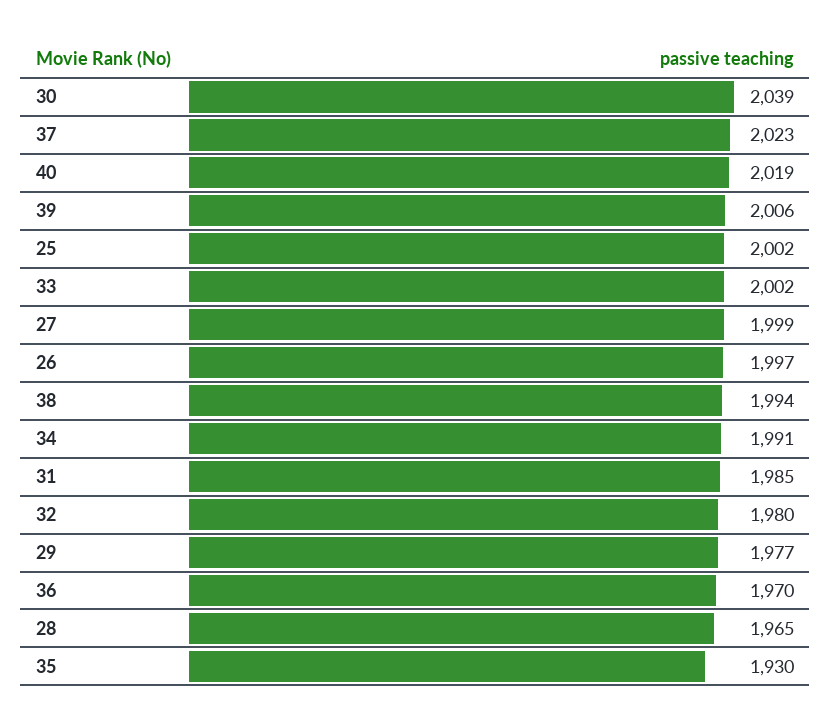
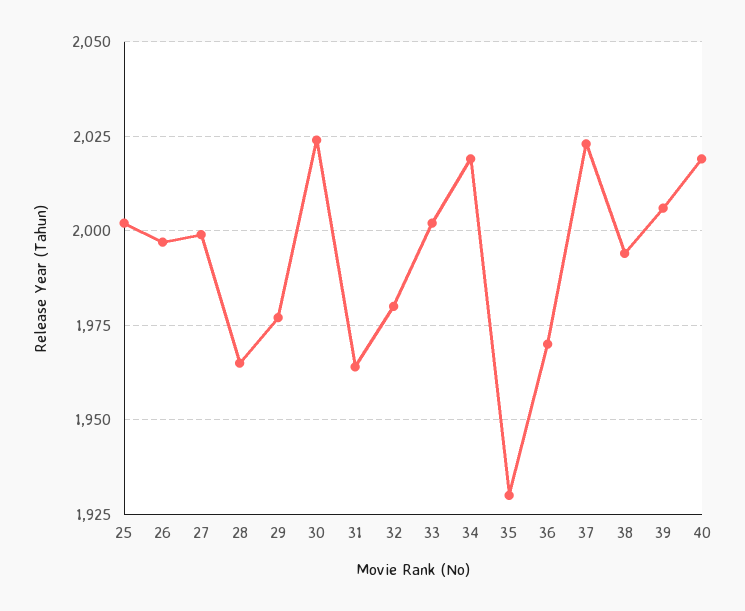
30: 2039 -> 2025
34: 1991 -> 2020
31: 1985 -> 1965

